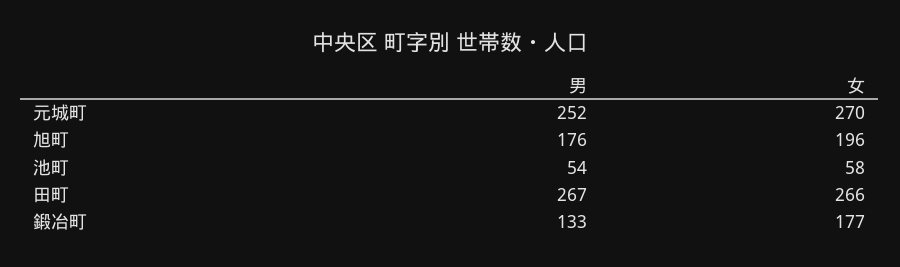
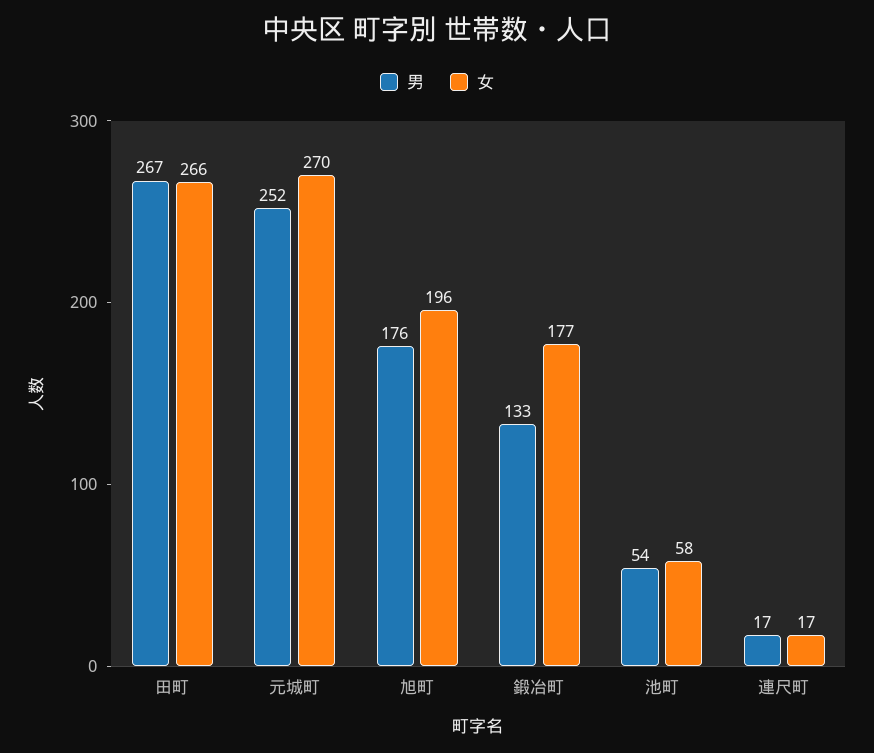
男, 連尺町: none -> 17
女, 連尺町: none -> 17

